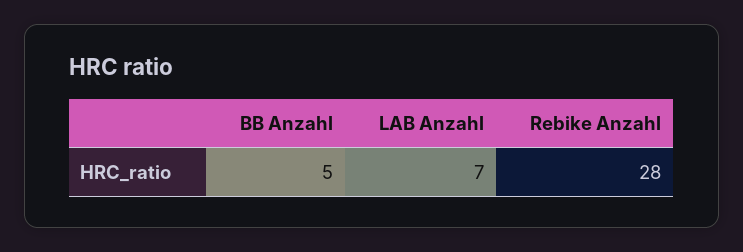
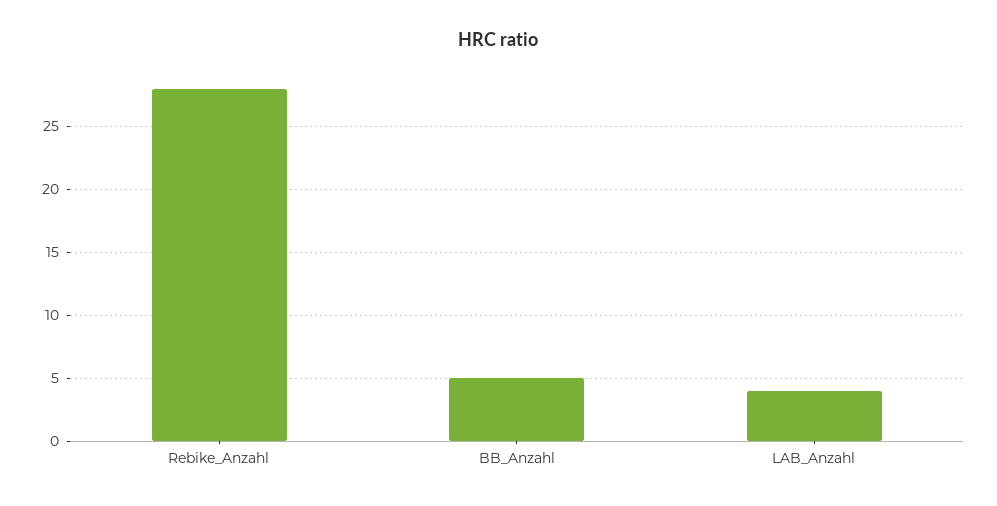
LAB Anzahl: 7 -> 4

